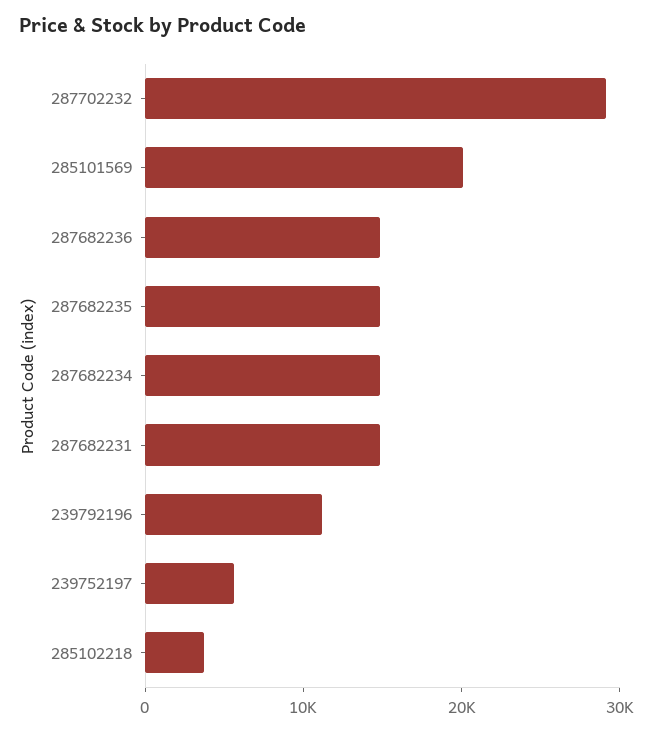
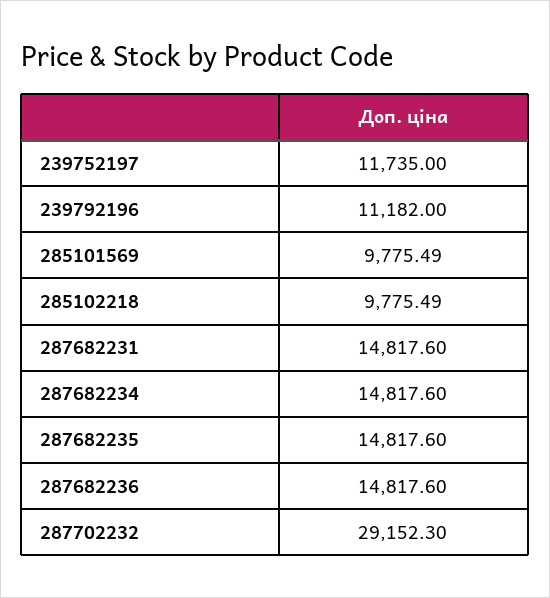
285101569: 20000 -> 9775.49
239752197: 6000 -> 11735
285102218: 4000 -> 9775.49

